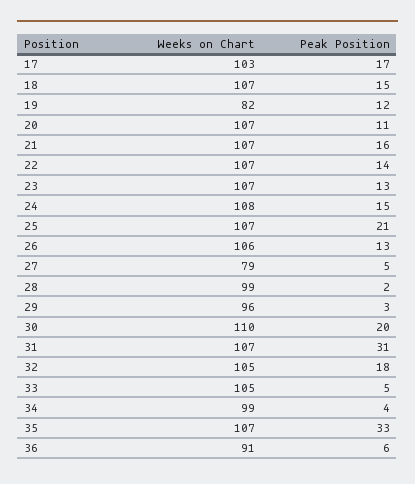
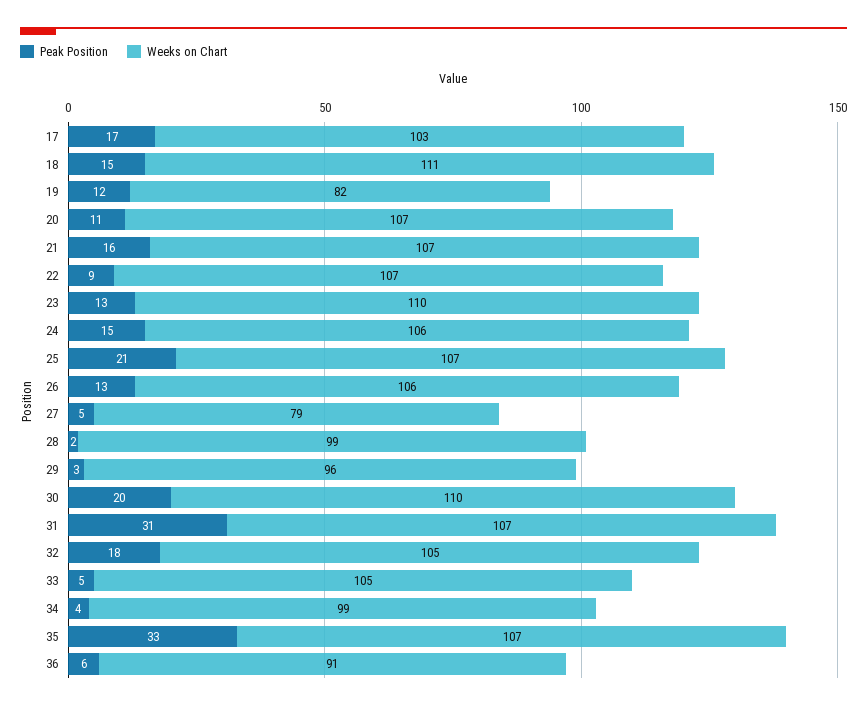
Weeks on Chart, 18: 107 -> 111
Peak Position, 22: 14 -> 9
Weeks on Chart, 23: 107 -> 110
Weeks on Chart, 24: 108 -> 106

